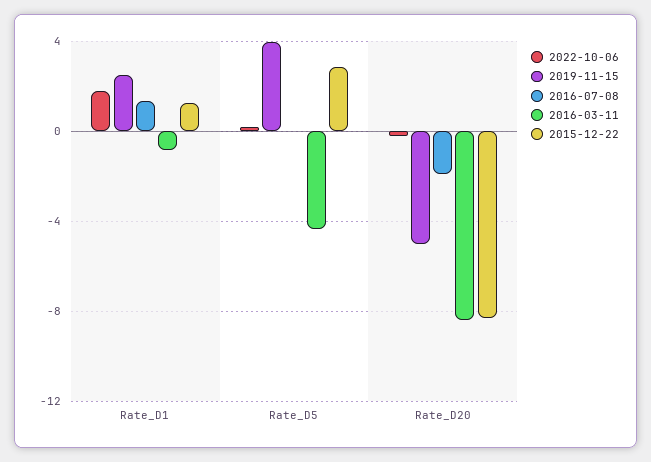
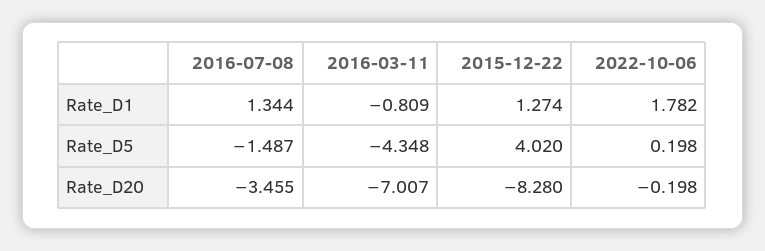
2019-11-15, Rate_D1: 2.5 -> none
2019-11-15, Rate_D5: 4 -> none
2016-07-08, Rate_D5: 0 -> -1.487
2015-12-22, Rate_D5: 3 -> 4.02
2019-11-15, Rate_D20: -5 -> none
2016-07-08, Rate_D20: -2 -> -3.455
2016-03-11, Rate_D20: -8.5 -> -7.007

